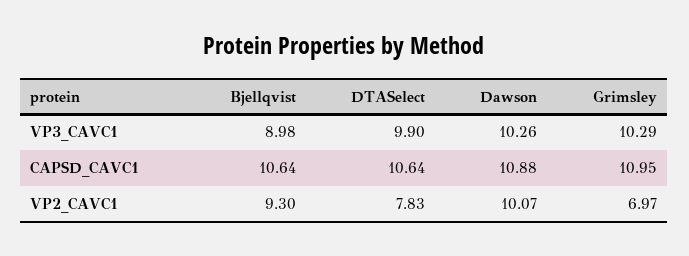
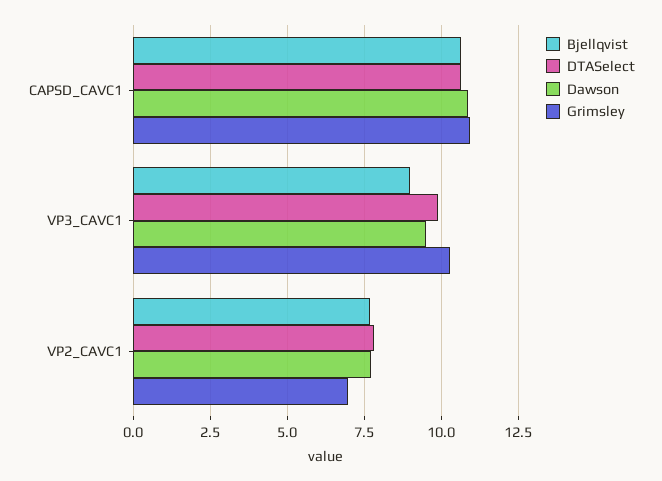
Dawson, VP3_CAVC1: 10.26 -> 9.5
Bjellqvist, VP2_CAVC1: 9.3 -> 7.75
Dawson, VP2_CAVC1: 10.07 -> 7.75

